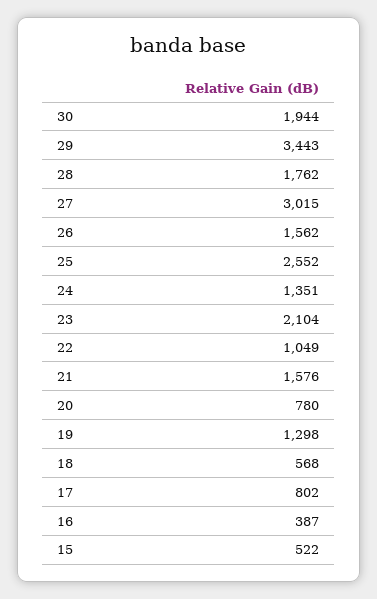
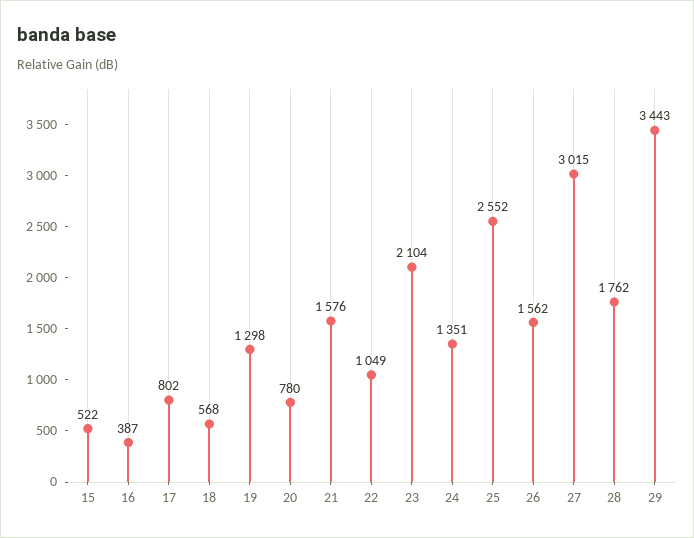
30: 1944 -> none

